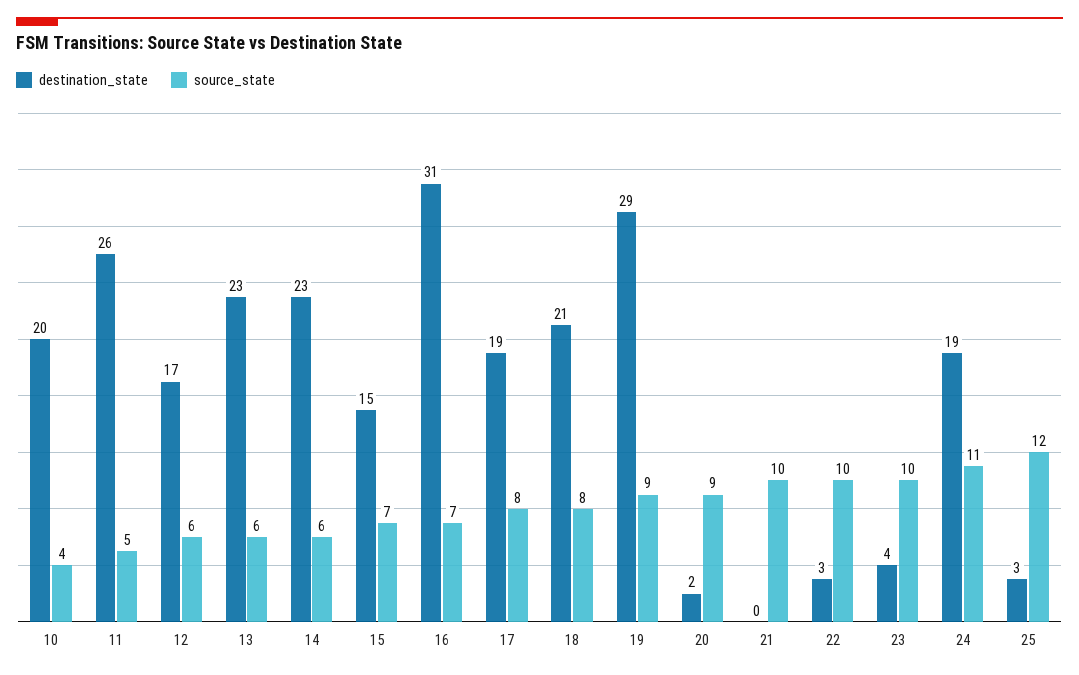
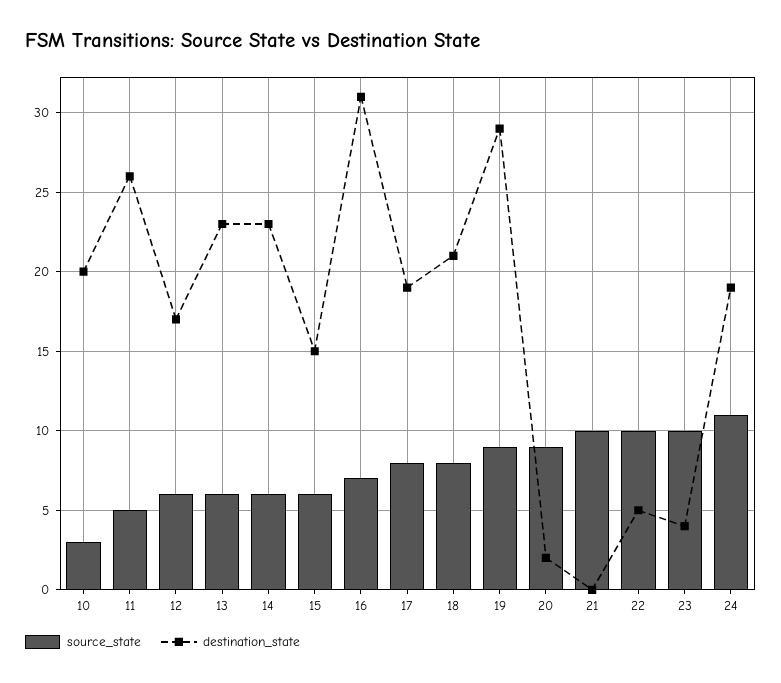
source_state, 10: 4 -> 3
source_state, 15: 7 -> 6
destination_state, 22: 3 -> 5
destination_state, 25: 3 -> none
source_state, 25: 12 -> none

